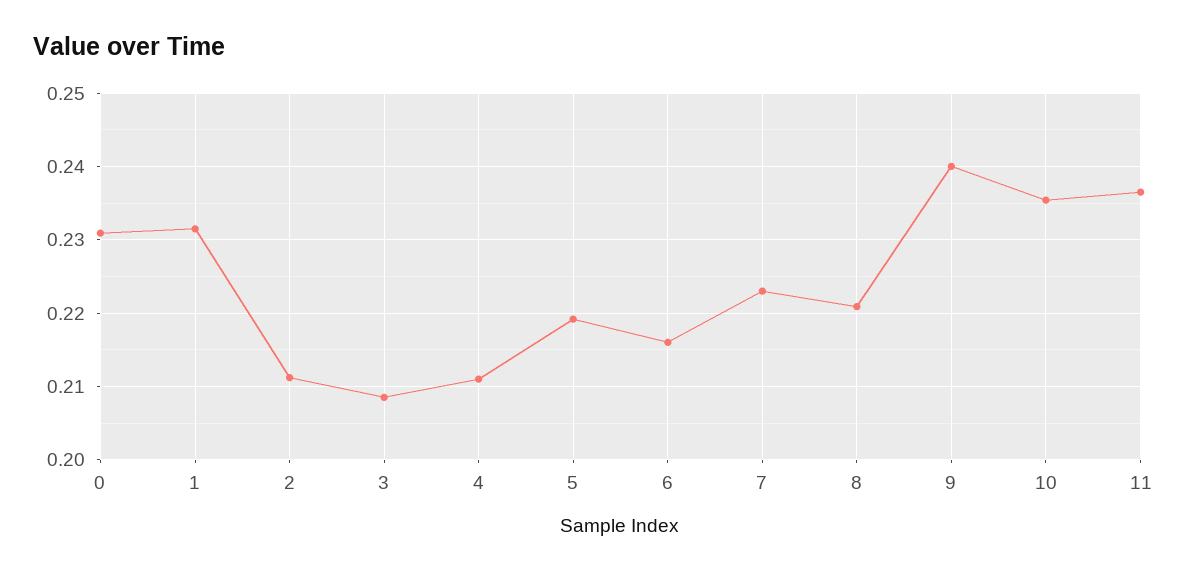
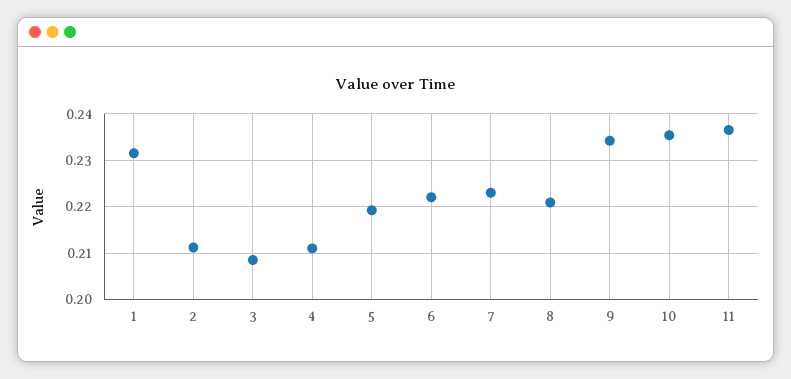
0: 0.231 -> none
6: 0.216 -> 0.222
9: 0.24 -> 0.234

